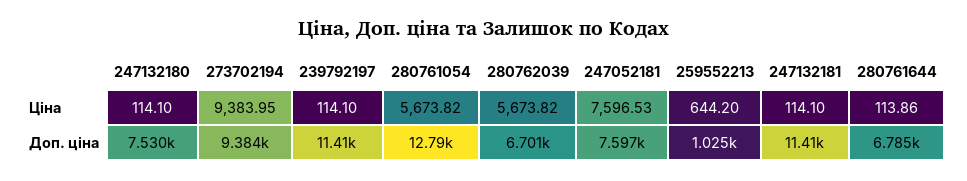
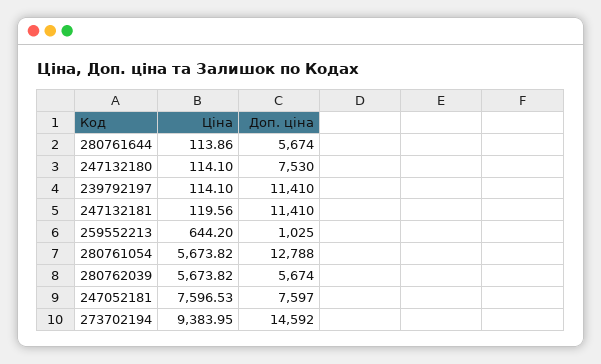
247132181, Ціна: 114.1 -> 119.56
273702194, Доп. ціна: 9384 -> 14592
280762039, Доп. ціна: 6701 -> 5674
280761644, Доп. ціна: 6785 -> 5674

